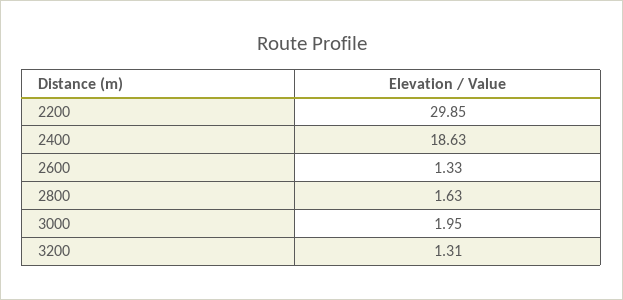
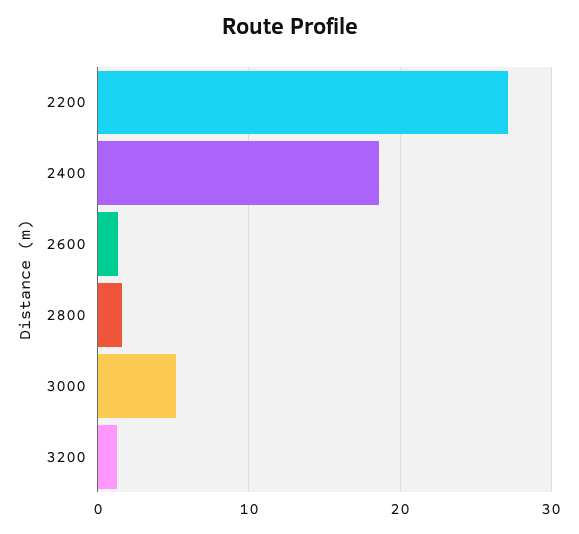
2200: 29.85 -> 27
3000: 1.95 -> 5

